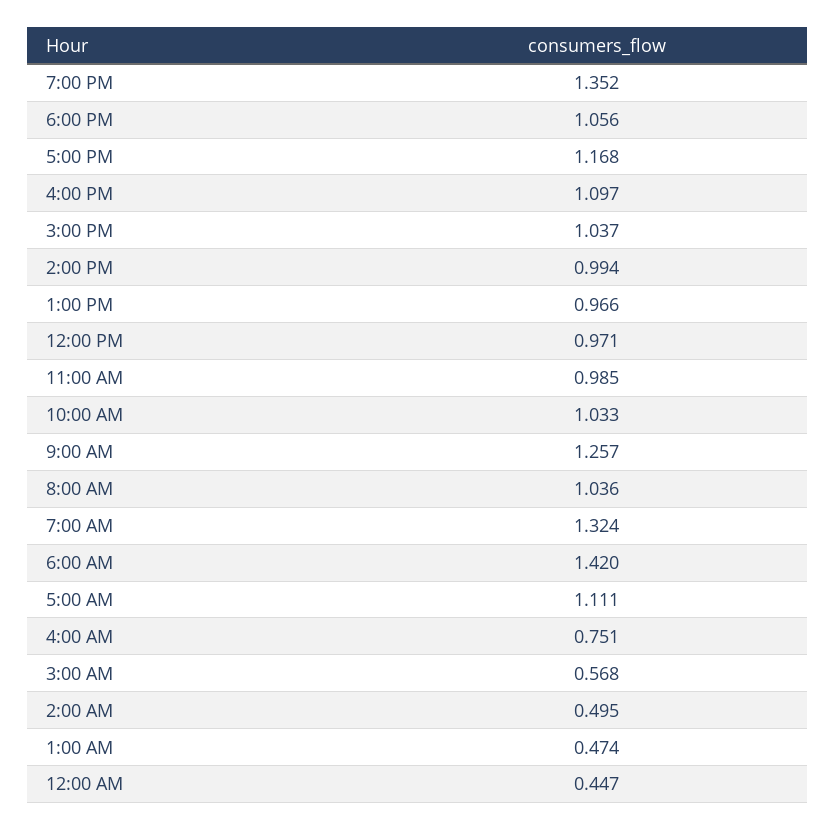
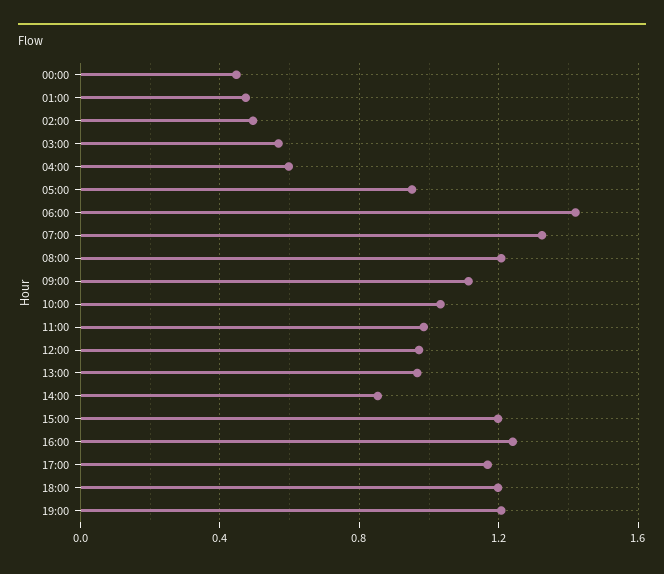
7:00 PM: 1.352 -> 1.2
6:00 PM: 1.056 -> 1.2
4:00 PM: 1.097 -> 1.25
3:00 PM: 1.037 -> 1.2
2:00 PM: 0.994 -> 0.85
9:00 AM: 1.257 -> 1.1
8:00 AM: 1.036 -> 1.2
5:00 AM: 1.111 -> 0.95
4:00 AM: 0.751 -> 0.6

